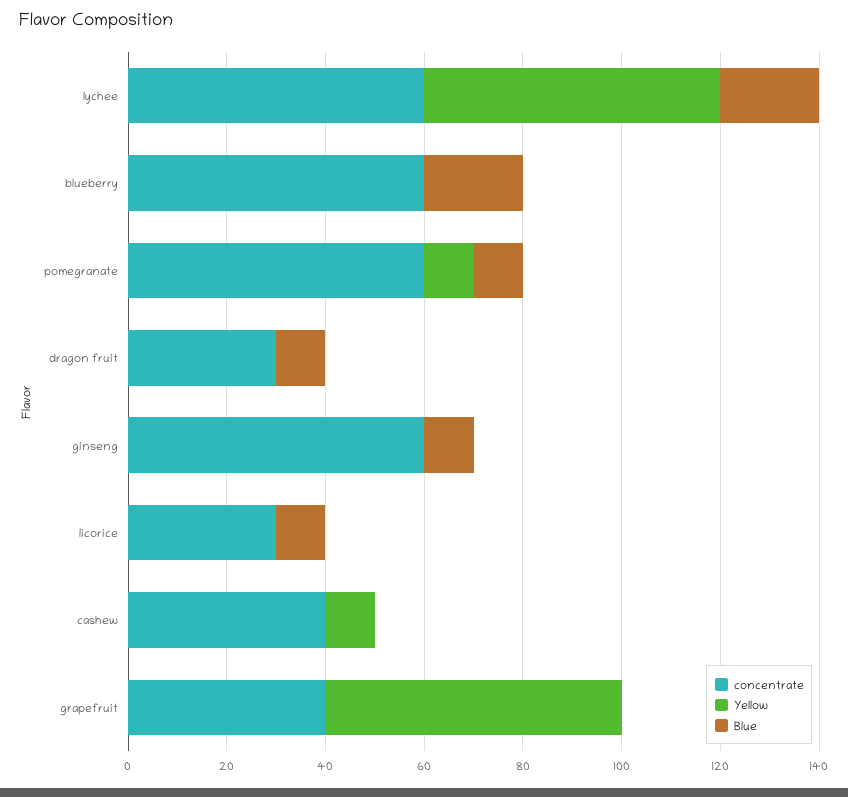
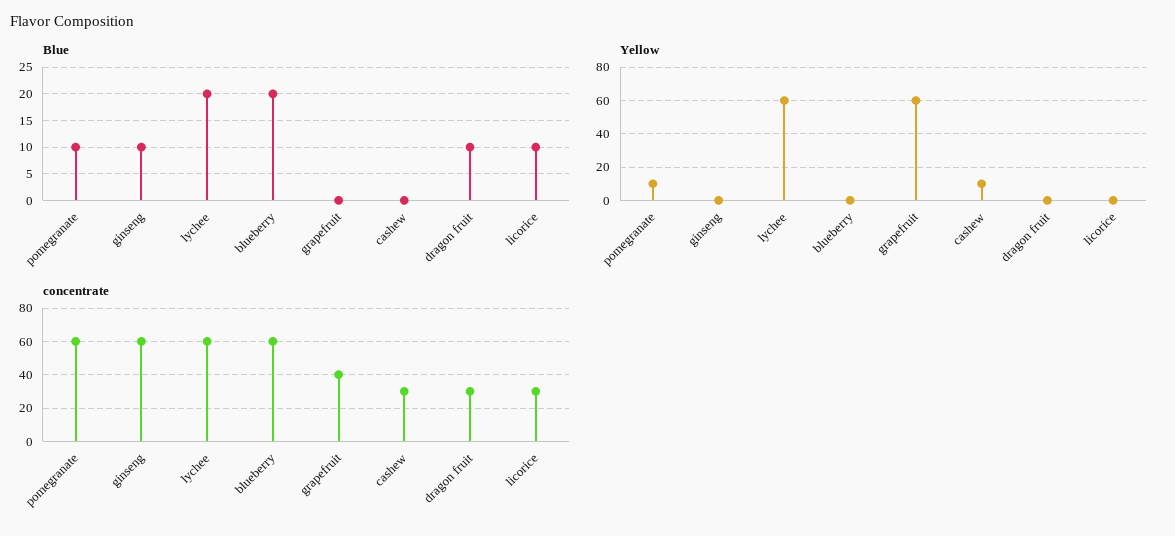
concentrate, cashew: 40 -> 30

